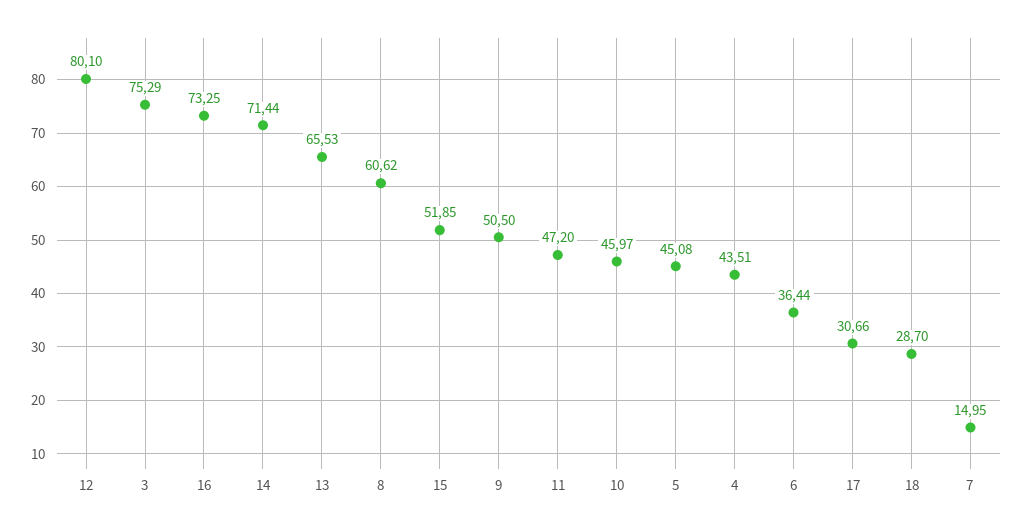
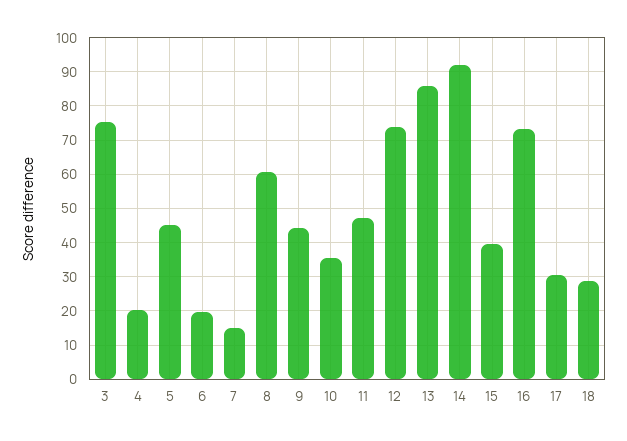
12: 80.1 -> 74
14: 71.44 -> 92
13: 65.53 -> 86
15: 51.85 -> 40
9: 50.5 -> 44
10: 45.97 -> 36
4: 43.51 -> 20
6: 36.44 -> 20

